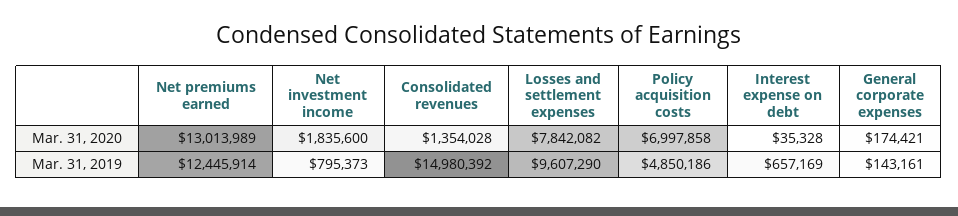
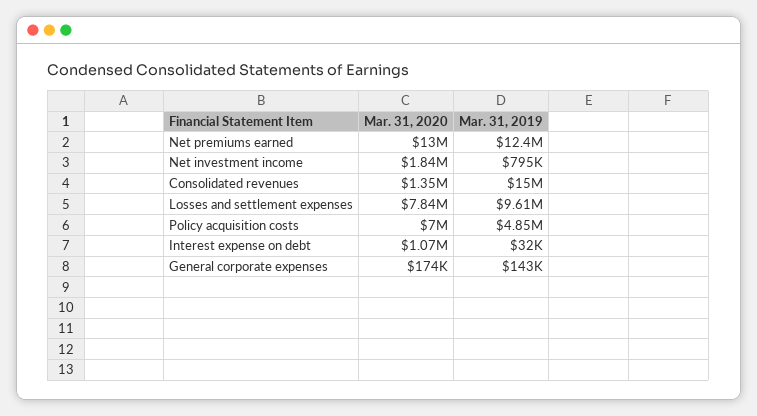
Interest expense on debt, Mar. 31, 2020: 35328 -> 1070000
Interest expense on debt, Mar. 31, 2019: 657169 -> 32000

